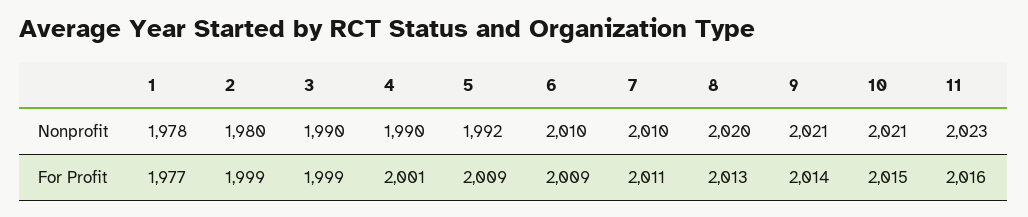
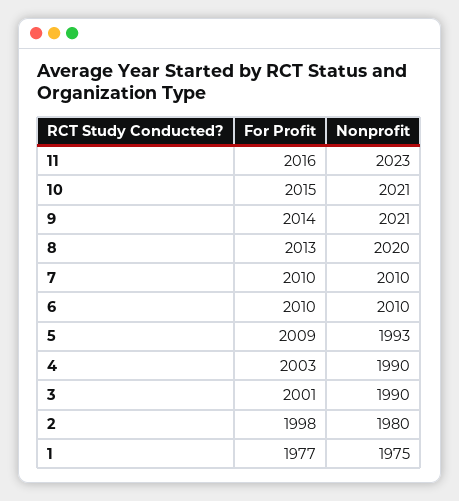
1, Nonprofit: 1978 -> 1975
5, Nonprofit: 1992 -> 1993
2, For Profit: 1999 -> 1998
3, For Profit: 1999 -> 2001
4, For Profit: 2001 -> 2003
6, For Profit: 2009 -> 2010
7, For Profit: 2011 -> 2010

